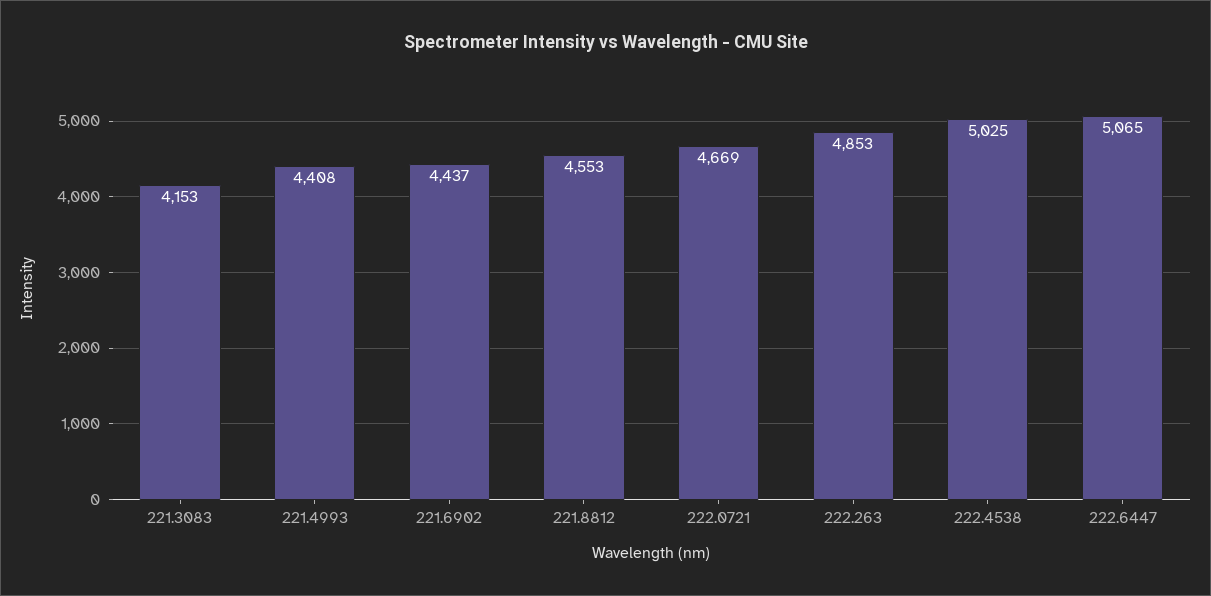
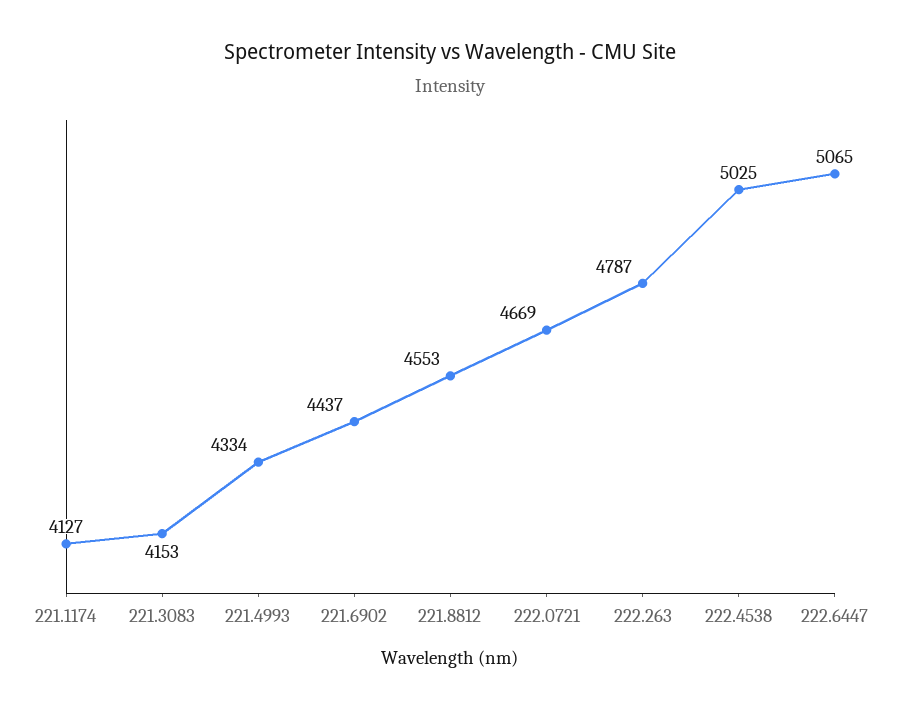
221.4993: 4408 -> 4334
222.263: 4853 -> 4787
221.1174: none -> 4127

